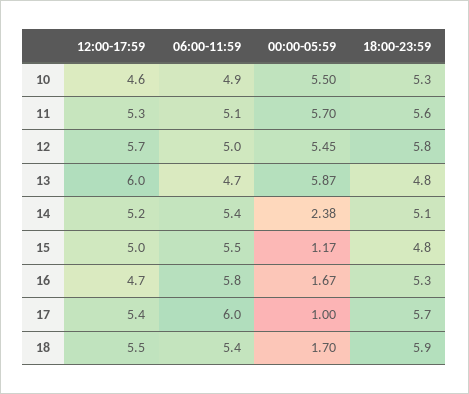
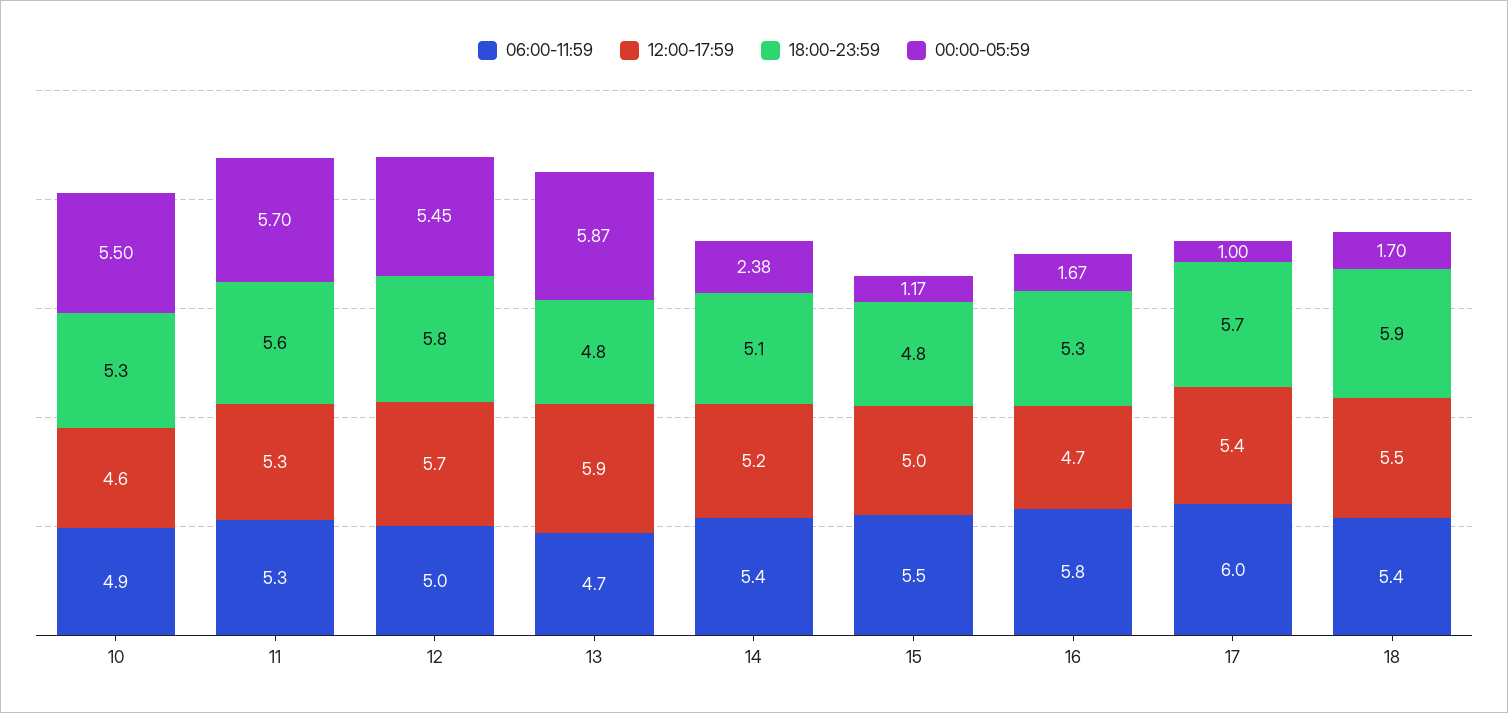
06:00-11:59, 11: 5.1 -> 5.3
12:00-17:59, 13: 6 -> 5.9

